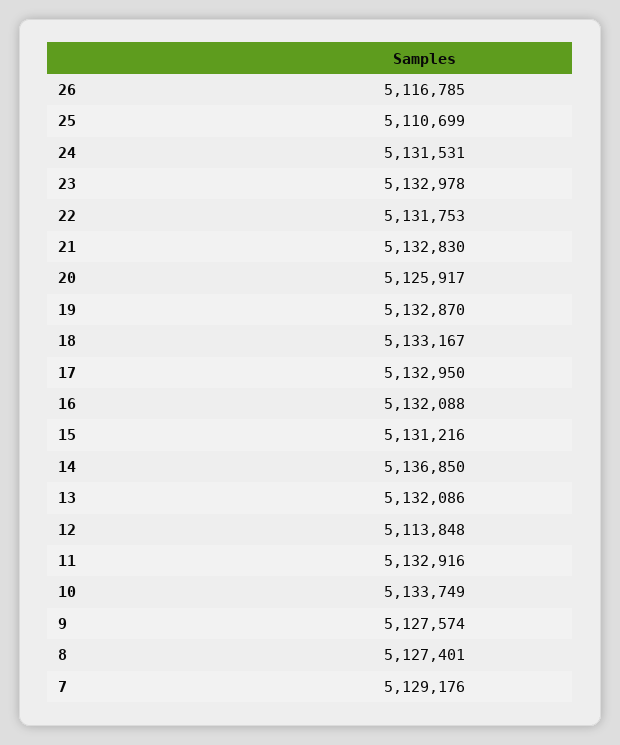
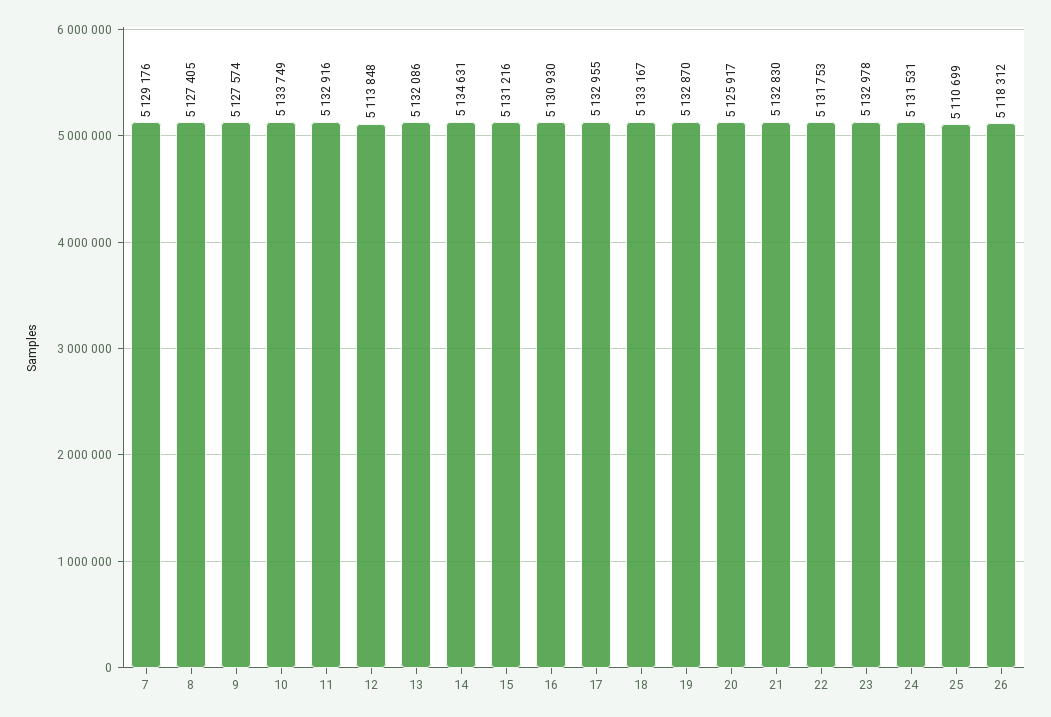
26: 5116785 -> 5118312
17: 5132950 -> 5132955
16: 5132088 -> 5130930
14: 5136850 -> 5134631
8: 5127401 -> 5127405

